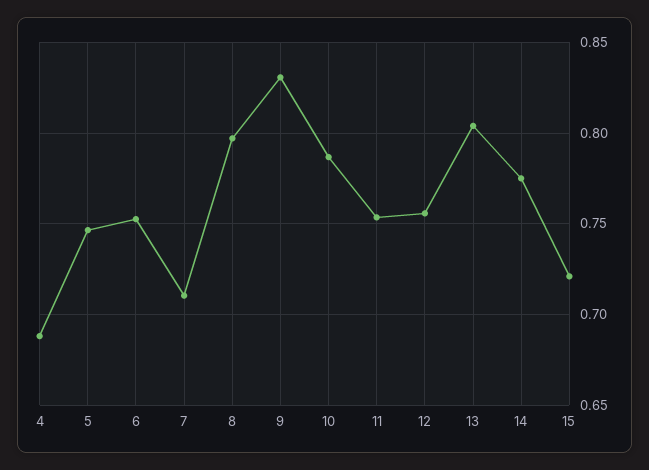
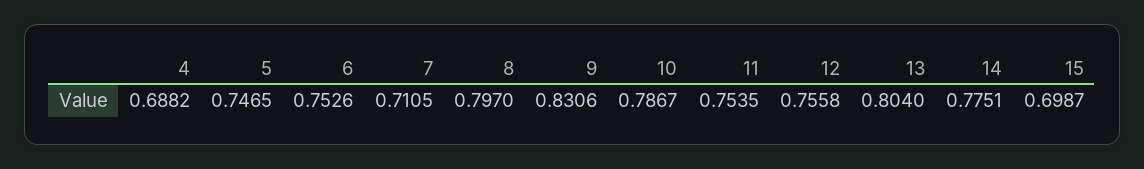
15: 0.72 -> 0.6987

